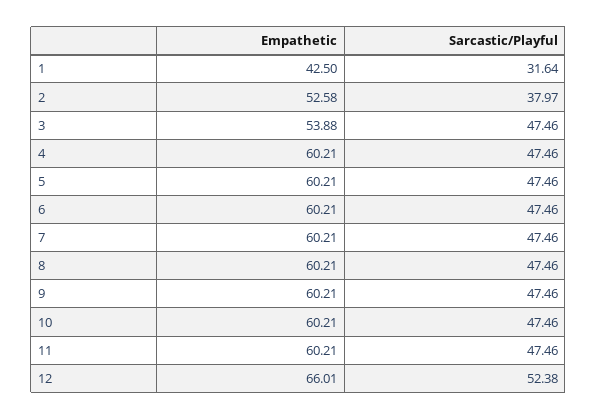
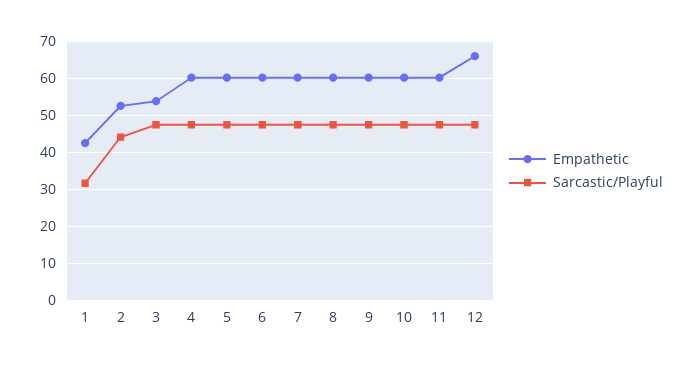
Sarcastic/Playful, 2: 37.97 -> 44
Sarcastic/Playful, 12: 52.38 -> 48

